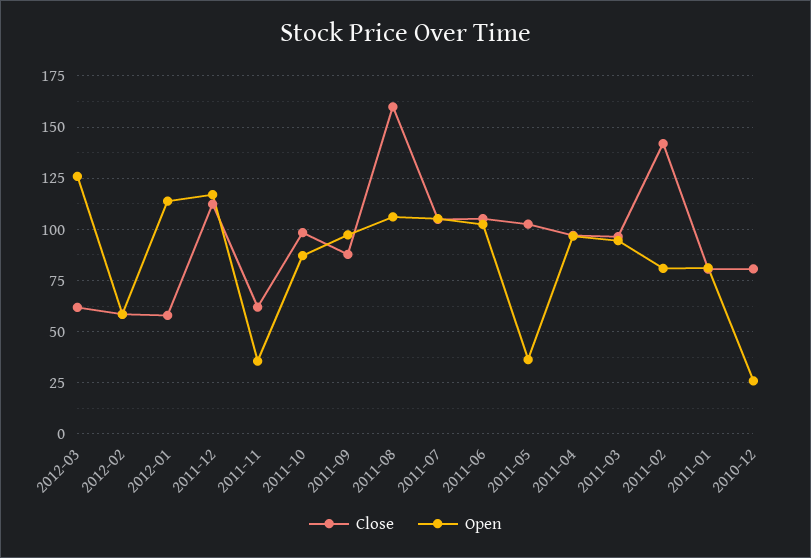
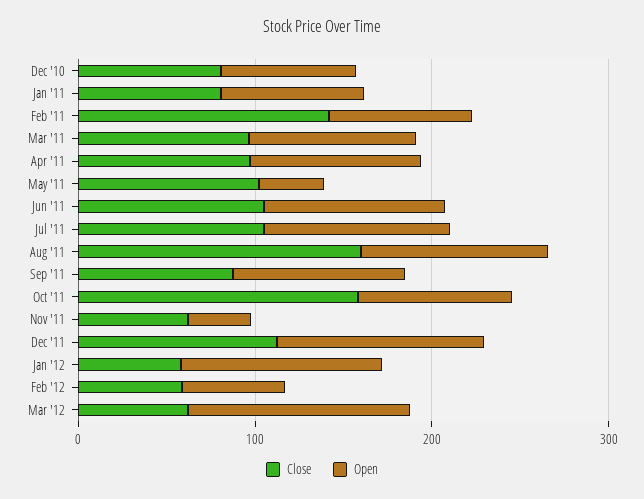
Close, 2011-10: 100 -> 160
Open, 2010-12: 25 -> 80

